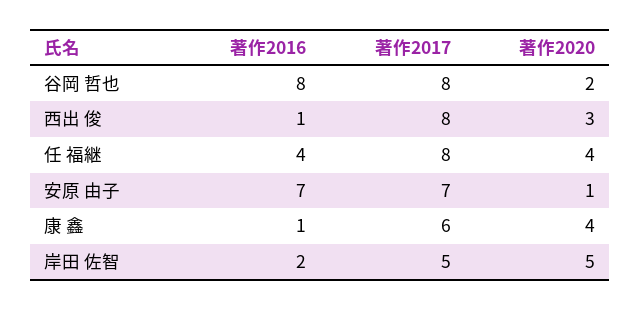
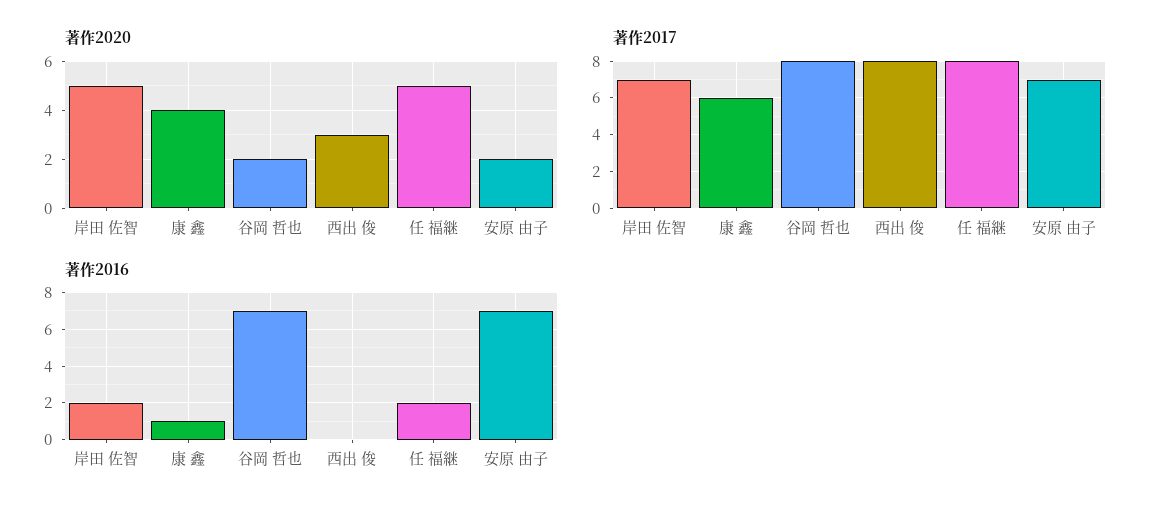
著作2016, 谷岡 哲也: 8 -> 7
著作2016, 西出 俊: 1 -> 0
著作2016, 任 福継: 4 -> 2
著作2020, 任 福継: 4 -> 5
著作2020, 安原 由子: 1 -> 2
著作2017, 岸田 佐智: 5 -> 7

